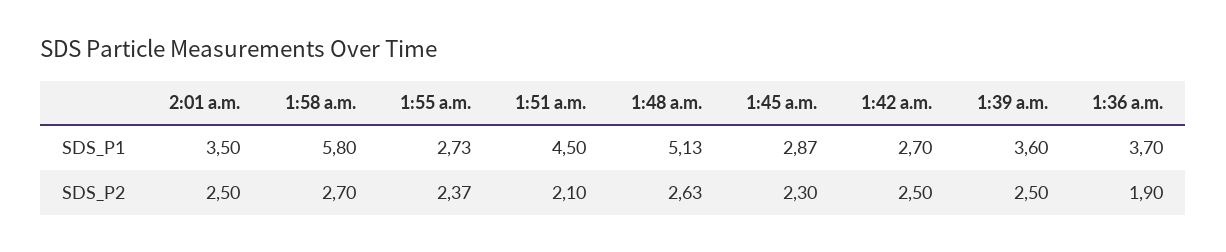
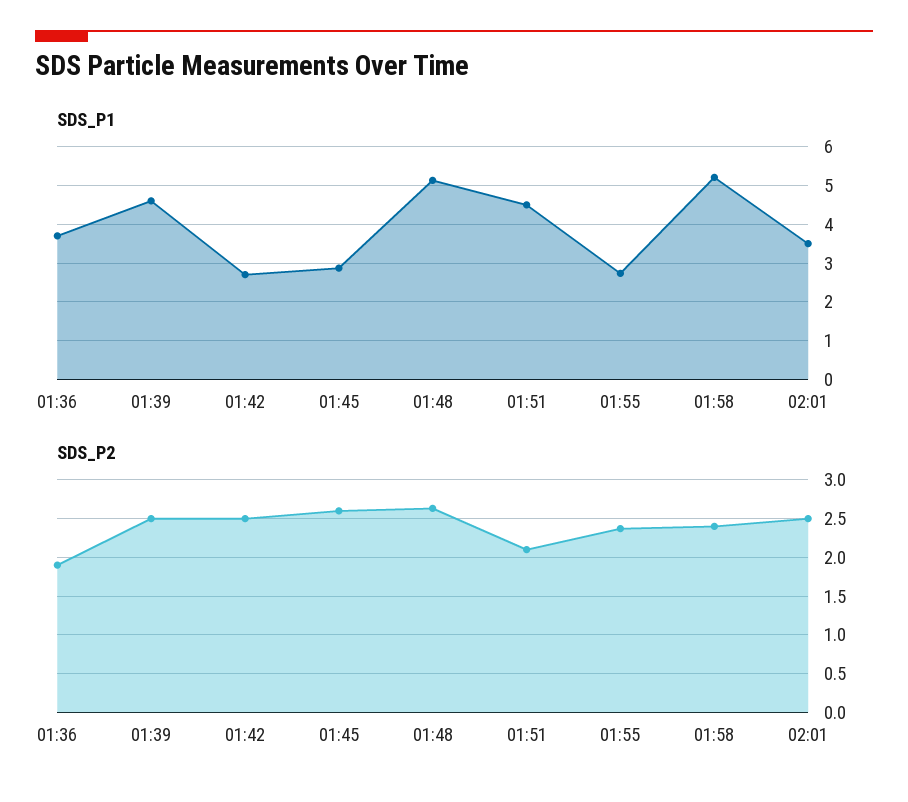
SDS_P1, 1:58 a.m.: 5.8 -> 5.2
SDS_P1, 1:39 a.m.: 3.6 -> 4.6
SDS_P2, 1:58 a.m.: 2.7 -> 2.4
SDS_P2, 1:45 a.m.: 2.3 -> 2.6

